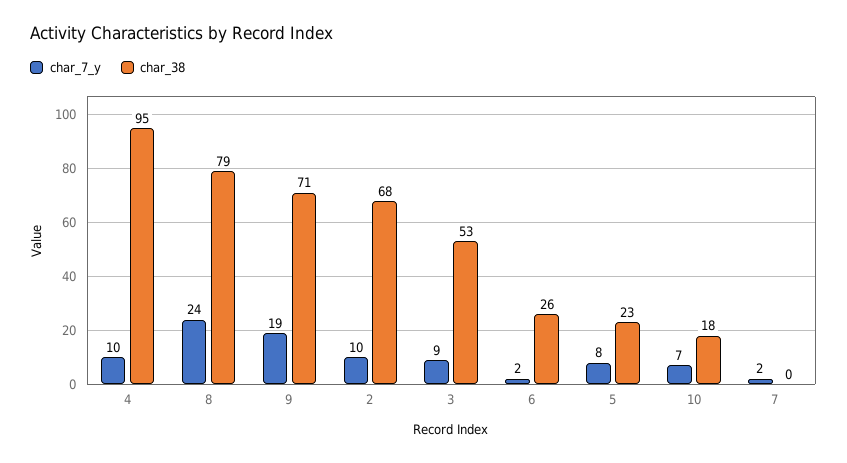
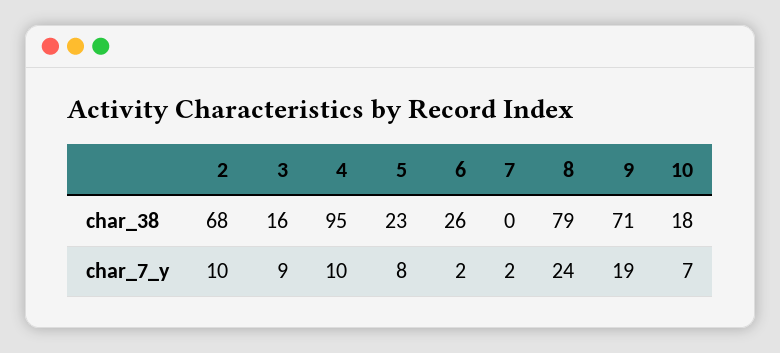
char_38, 3: 53 -> 16

